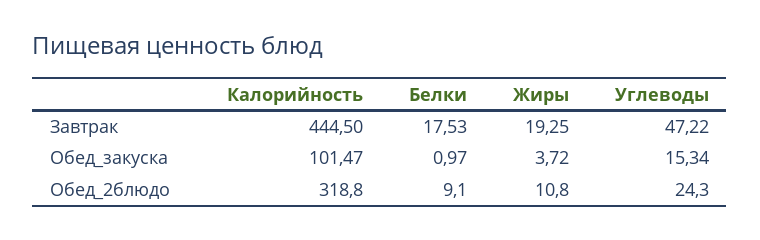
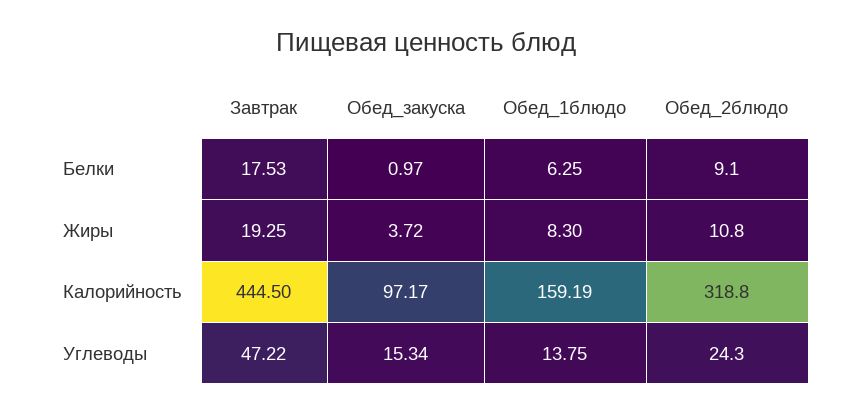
Калорийность, Обед_закуска: 101.47 -> 97.17
Белки, Обед_1блюдо: none -> 6.25
Жиры, Обед_1блюдо: none -> 8.3
Калорийность, Обед_1блюдо: none -> 159.19
Углеводы, Обед_1блюдо: none -> 13.75

